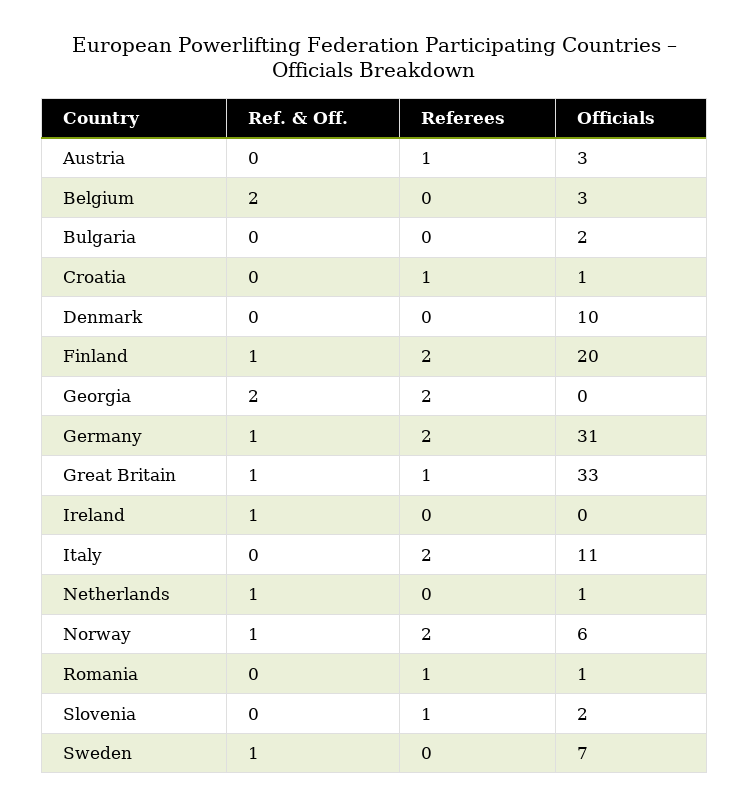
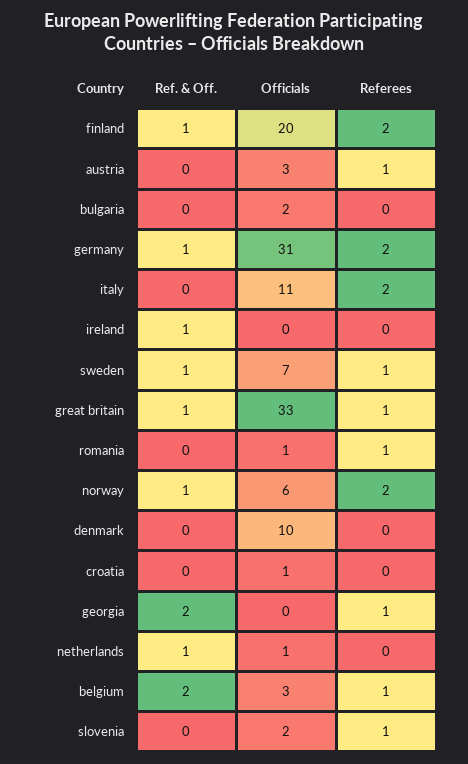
Referees, Belgium: 0 -> 1
Referees, Croatia: 1 -> 0
Referees, Georgia: 2 -> 1
Referees, Sweden: 0 -> 1

